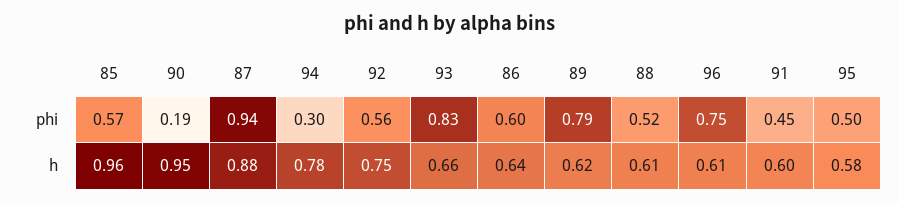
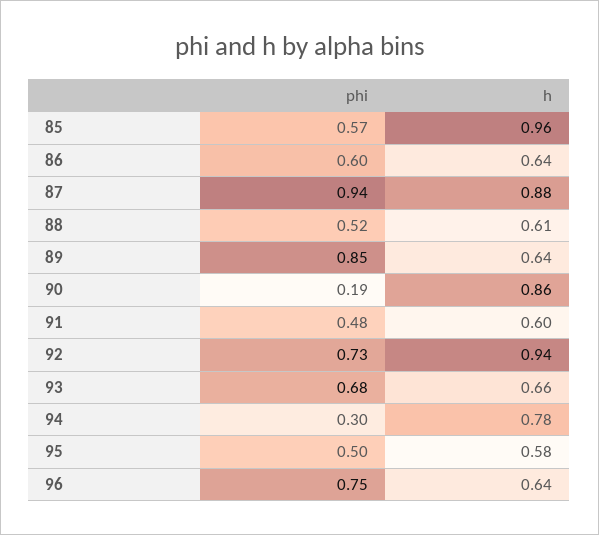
92, phi: 0.56 -> 0.73
93, phi: 0.83 -> 0.68
89, phi: 0.79 -> 0.85
91, phi: 0.45 -> 0.48
90, h: 0.95 -> 0.86
92, h: 0.75 -> 0.94
89, h: 0.62 -> 0.64
96, h: 0.61 -> 0.64

